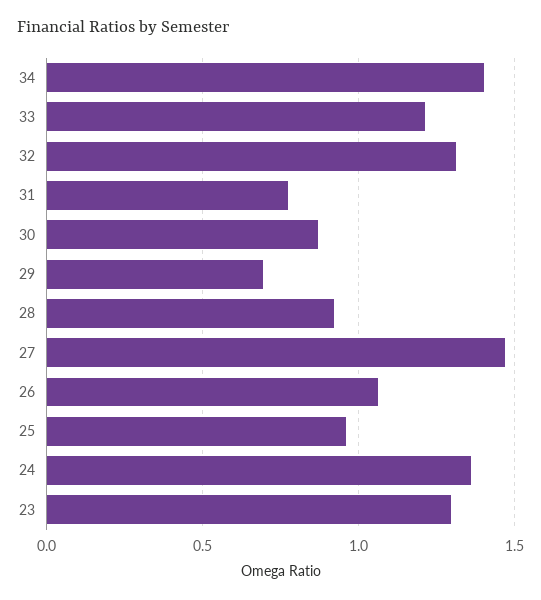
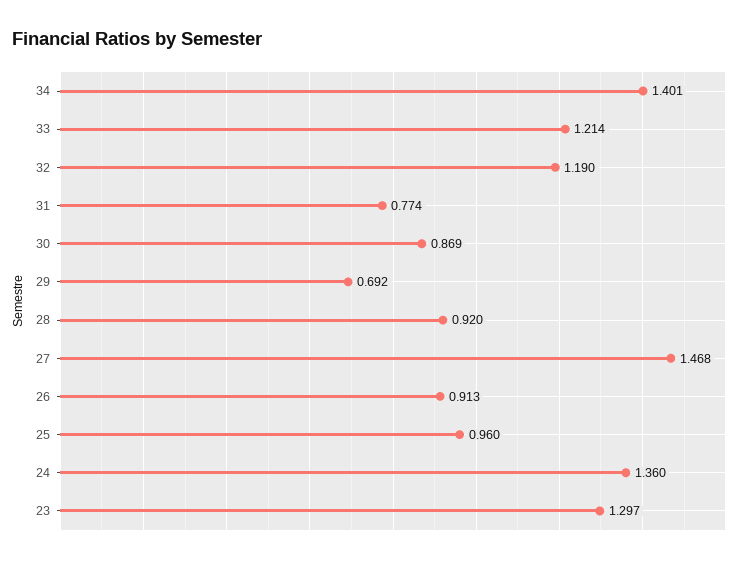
32: 1.3 -> 1.19
26: 1.05 -> 0.913

